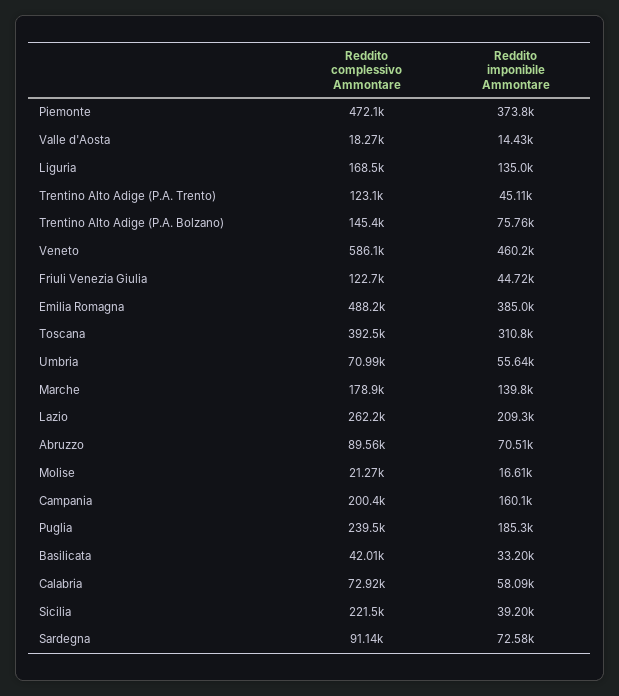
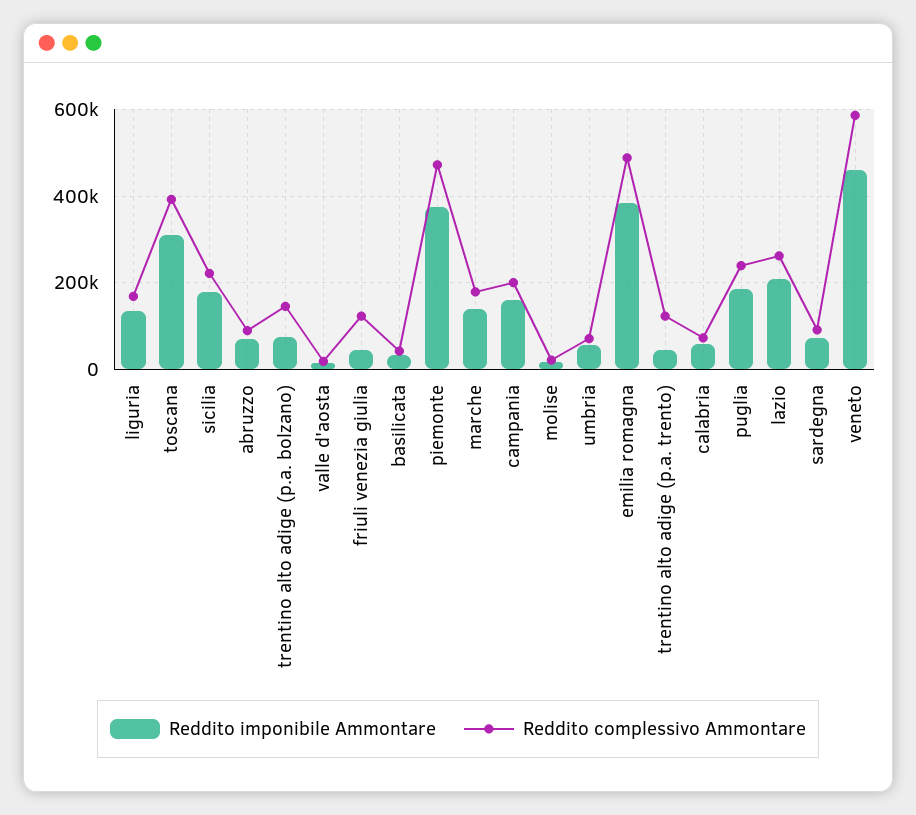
Reddito imponibile Ammontare, Sicilia: 39200 -> 180000

